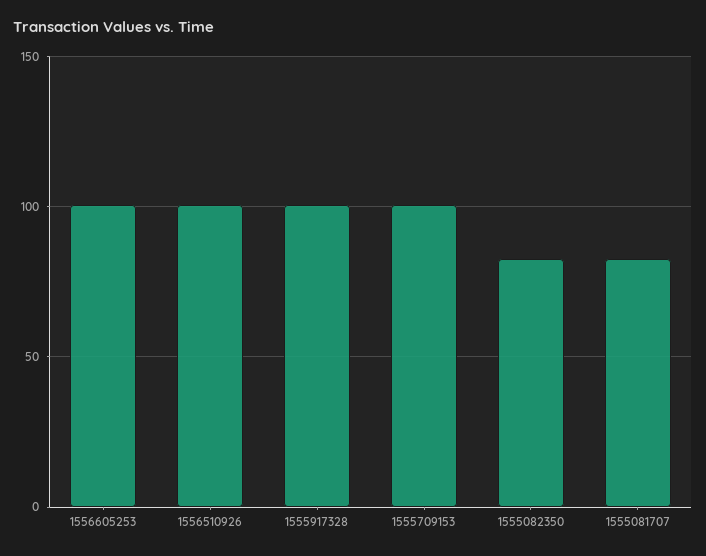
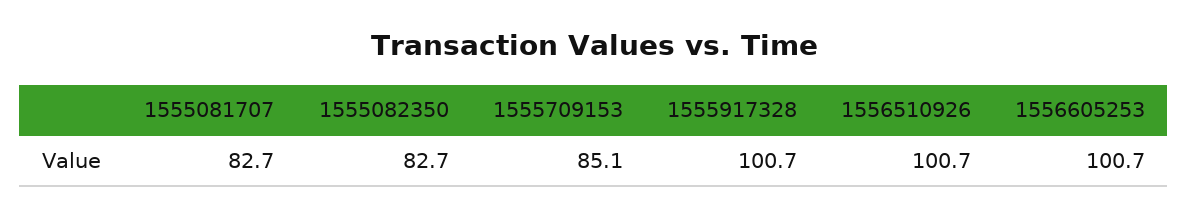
1555709153: 100 -> 85.1

